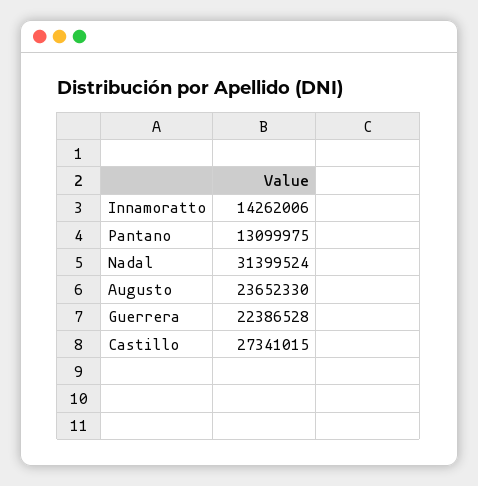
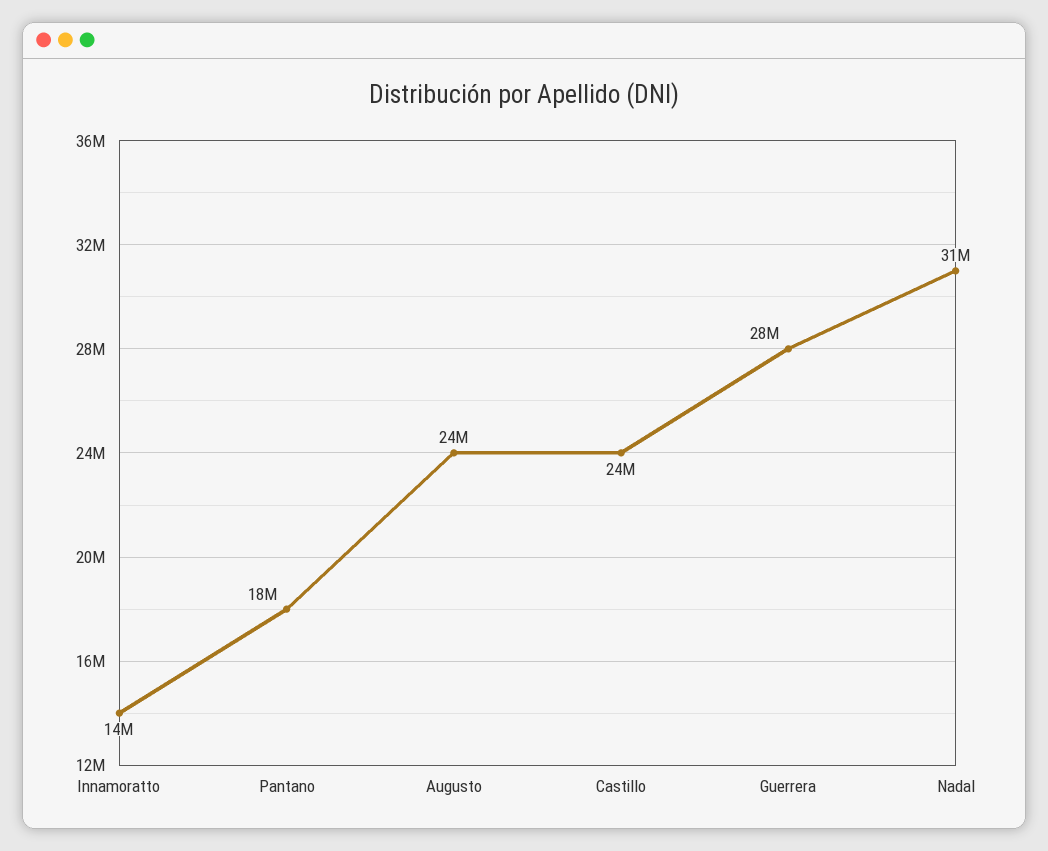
Pantano: 13099975 -> 18000000
Guerrera: 22386528 -> 28000000
Castillo: 27341015 -> 24000000

